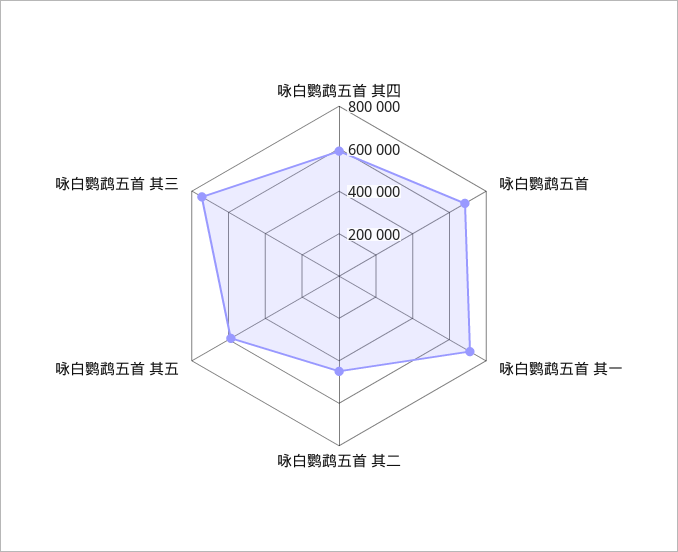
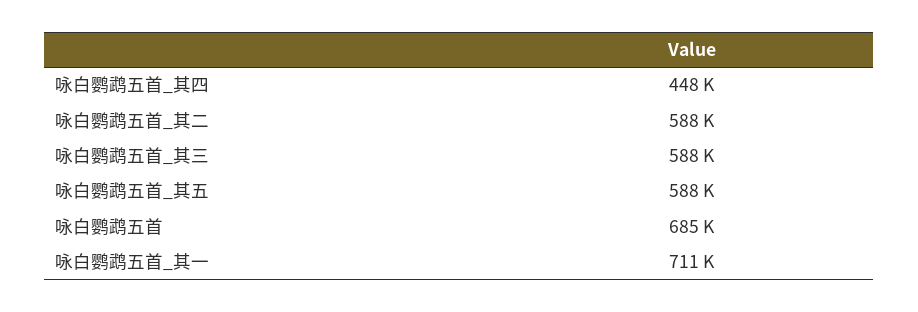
咏白鹦鹉五首 其四: 600000 -> 448000
咏白鹦鹉五首 其二: 450000 -> 588000
咏白鹦鹉五首 其三: 750000 -> 588000

